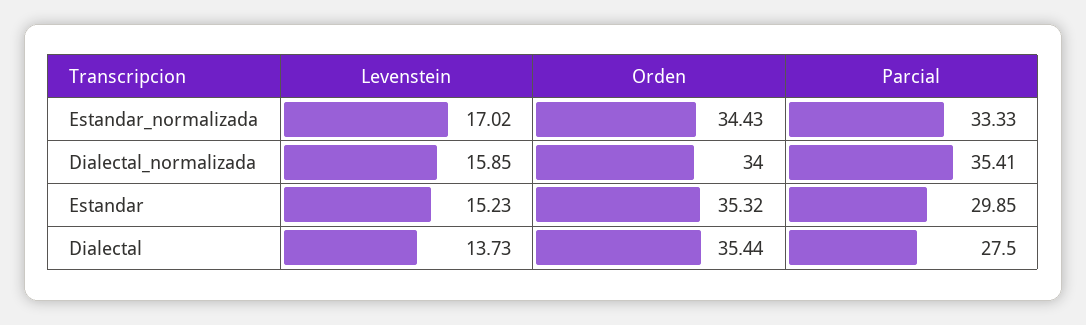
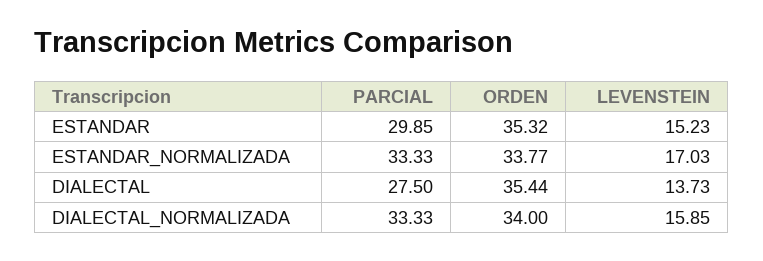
Levenstein, Estandar_normalizada: 17.02 -> 17.03
Orden, Estandar_normalizada: 34.43 -> 33.77
Parcial, Dialectal_normalizada: 35.41 -> 33.33

